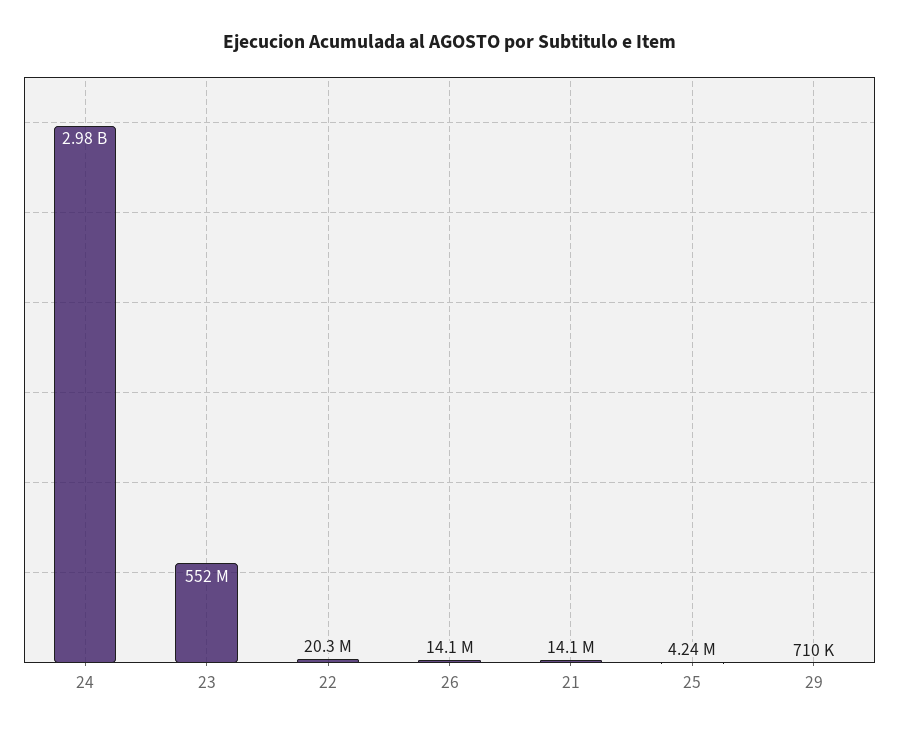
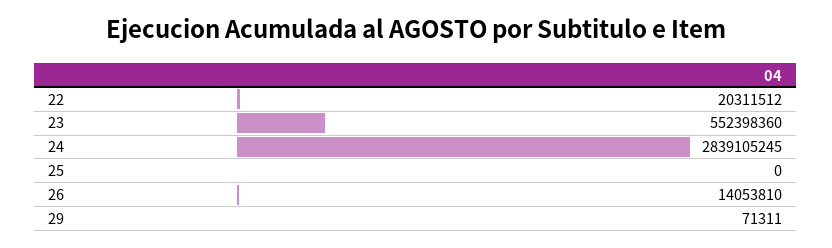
24: 2980000000 -> 2839105245
21: 14100000 -> none
25: 4240000 -> 0
29: 710000 -> 71311

